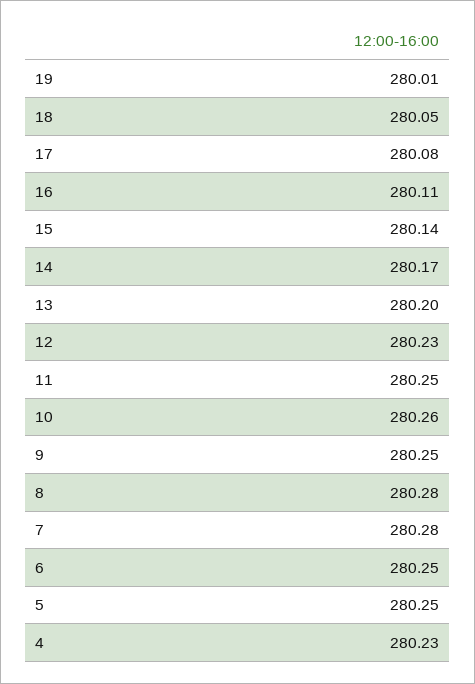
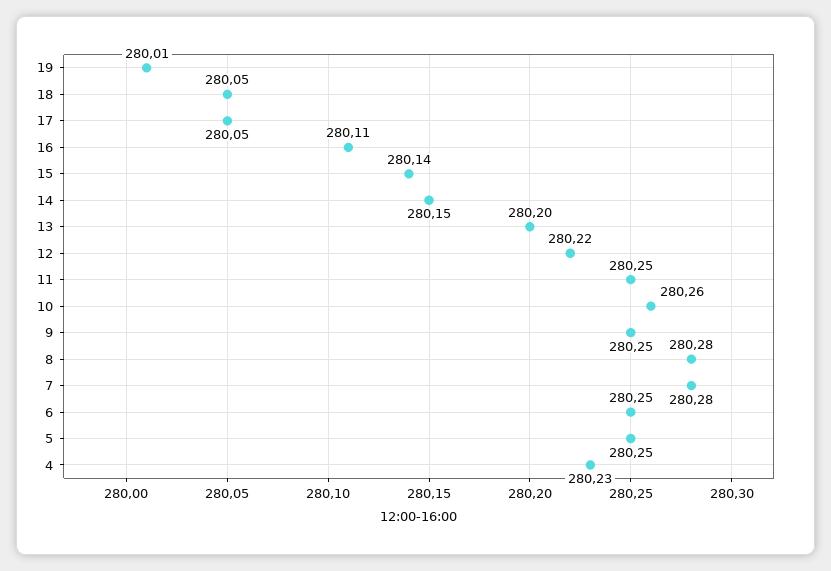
17: 280.08 -> 280.05
14: 280.17 -> 280.15
12: 280.23 -> 280.22

